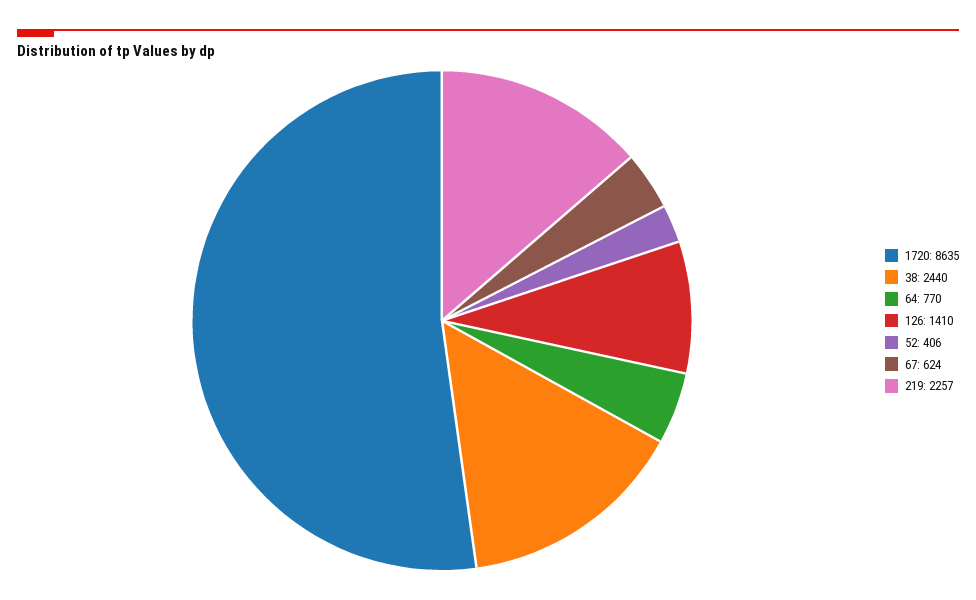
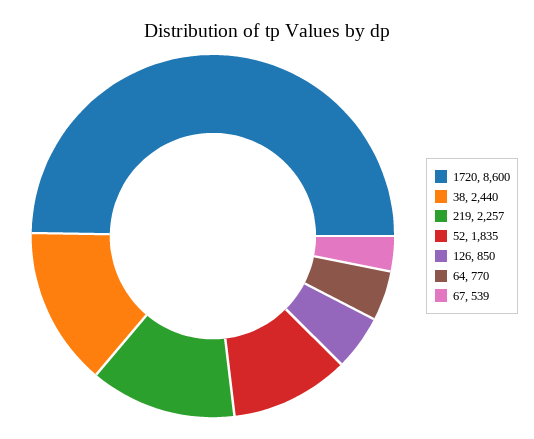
1720: 8635 -> 8600
126: 1410 -> 850
52: 406 -> 1835
67: 624 -> 539

